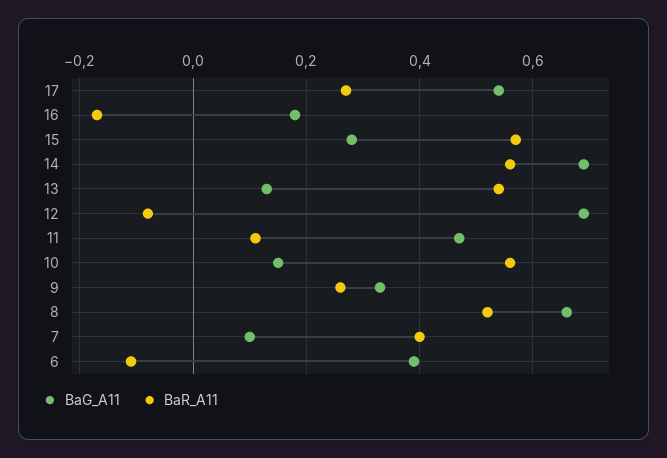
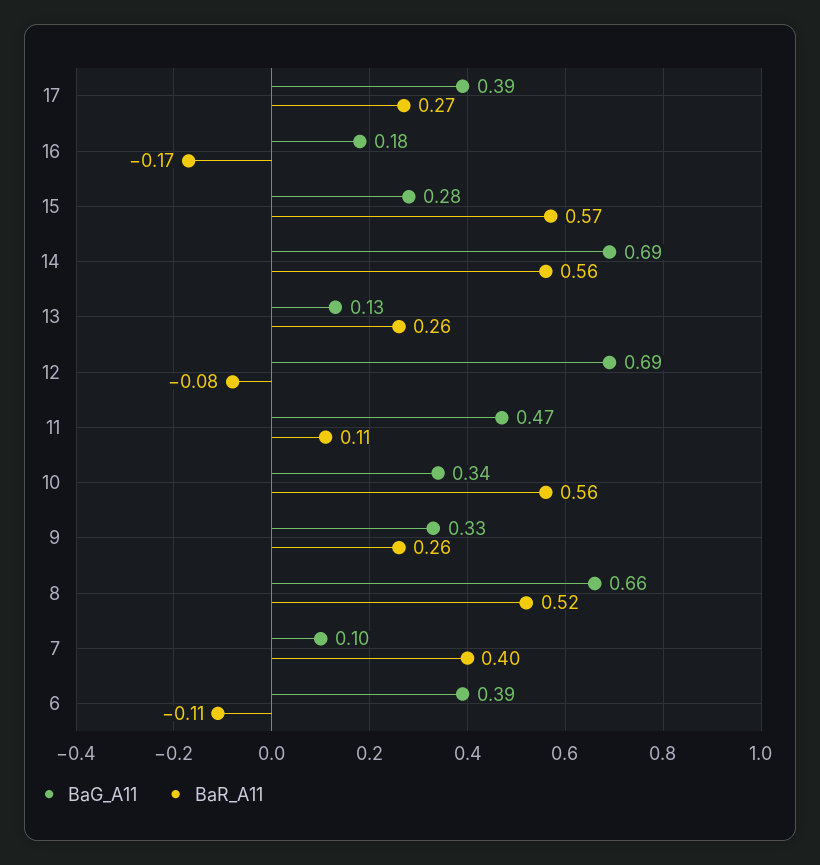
BaG_A11, 17: 0.55 -> 0.39
BaR_A11, 13: 0.55 -> 0.26
BaG_A11, 10: 0.15 -> 0.34

